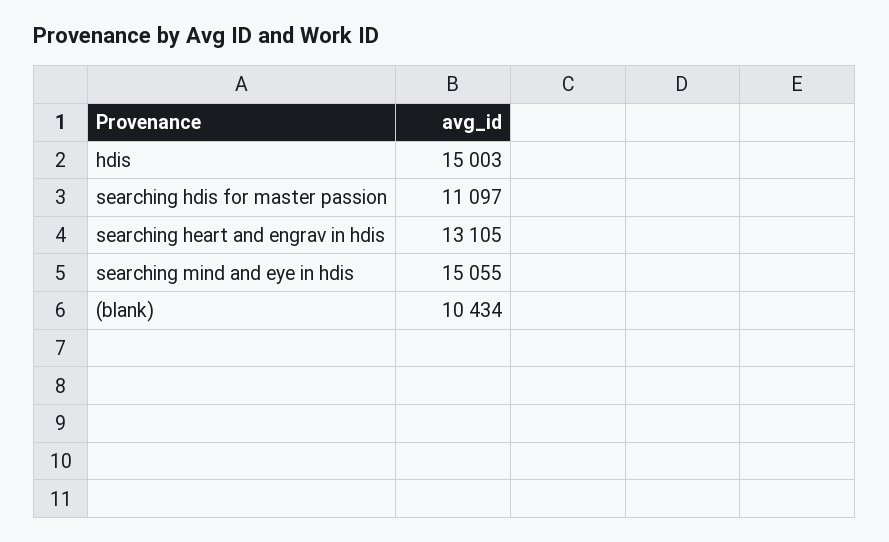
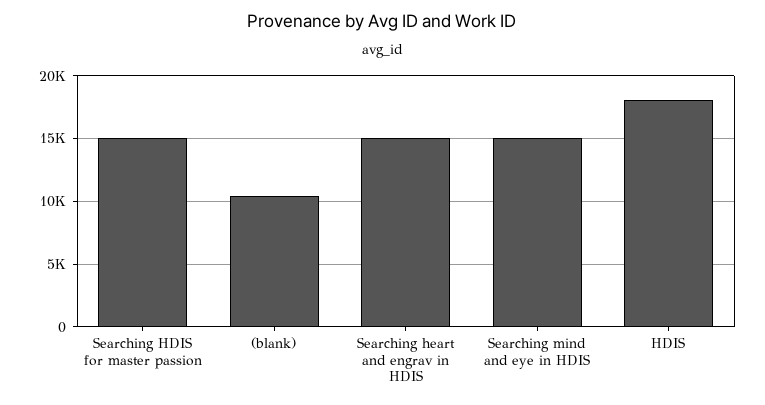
hdis: 15003 -> 18000
searching hdis for master passion: 11097 -> 15000
searching heart and engrav in hdis: 13105 -> 15000

